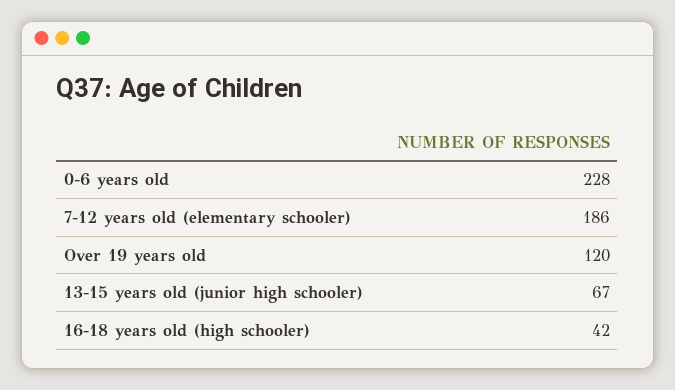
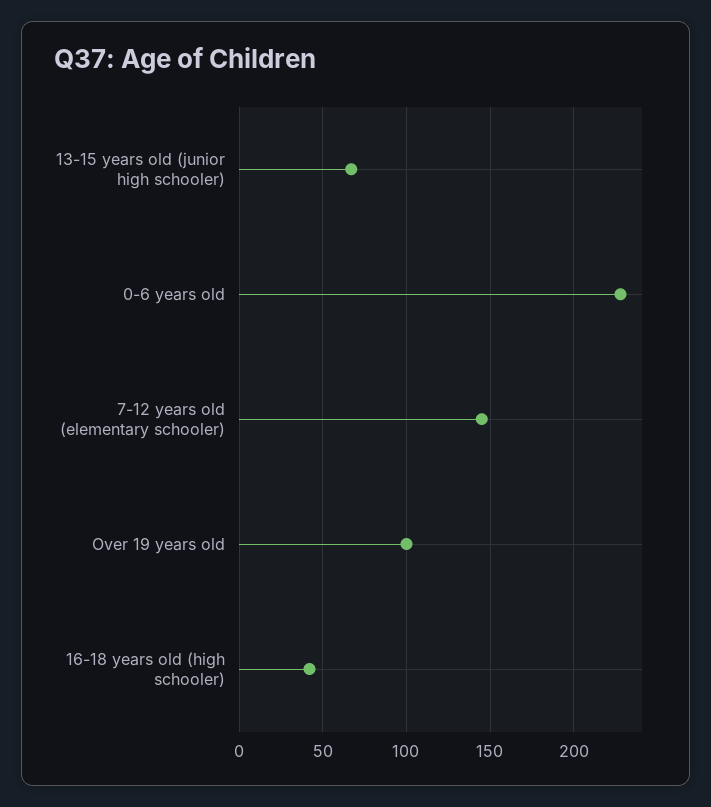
7-12 years old (elementary schooler): 186 -> 145
Over 19 years old: 120 -> 100

